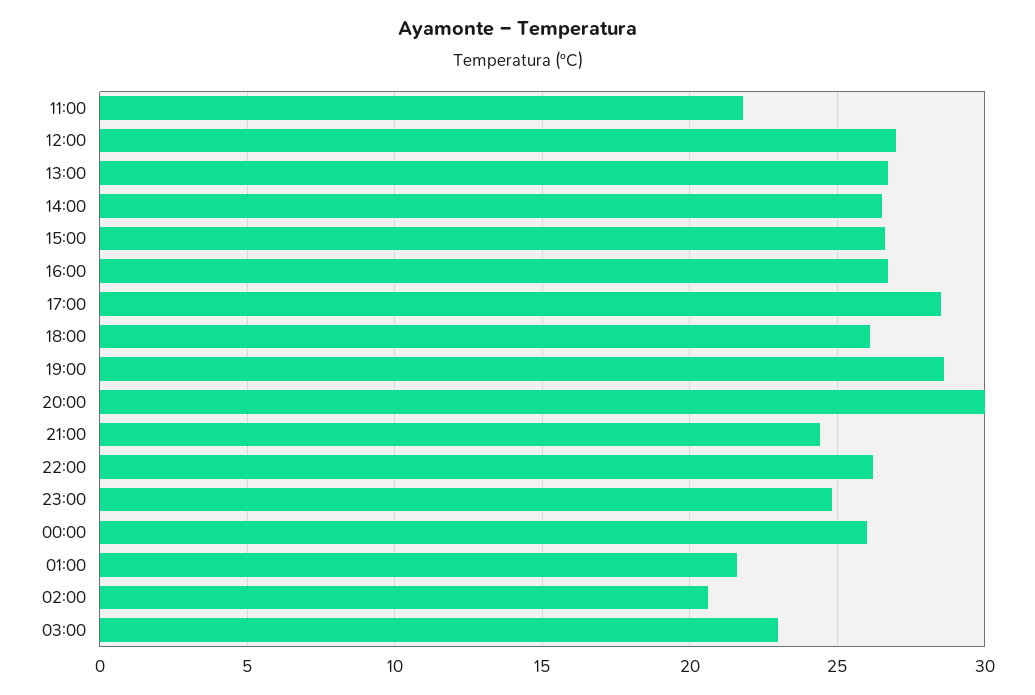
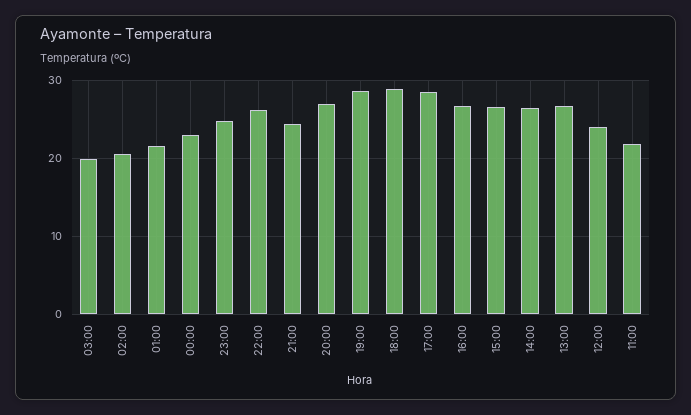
12:00: 27 -> 24
18:00: 26 -> 29
20:00: 30 -> 27
00:00: 26 -> 23
03:00: 23 -> 20

